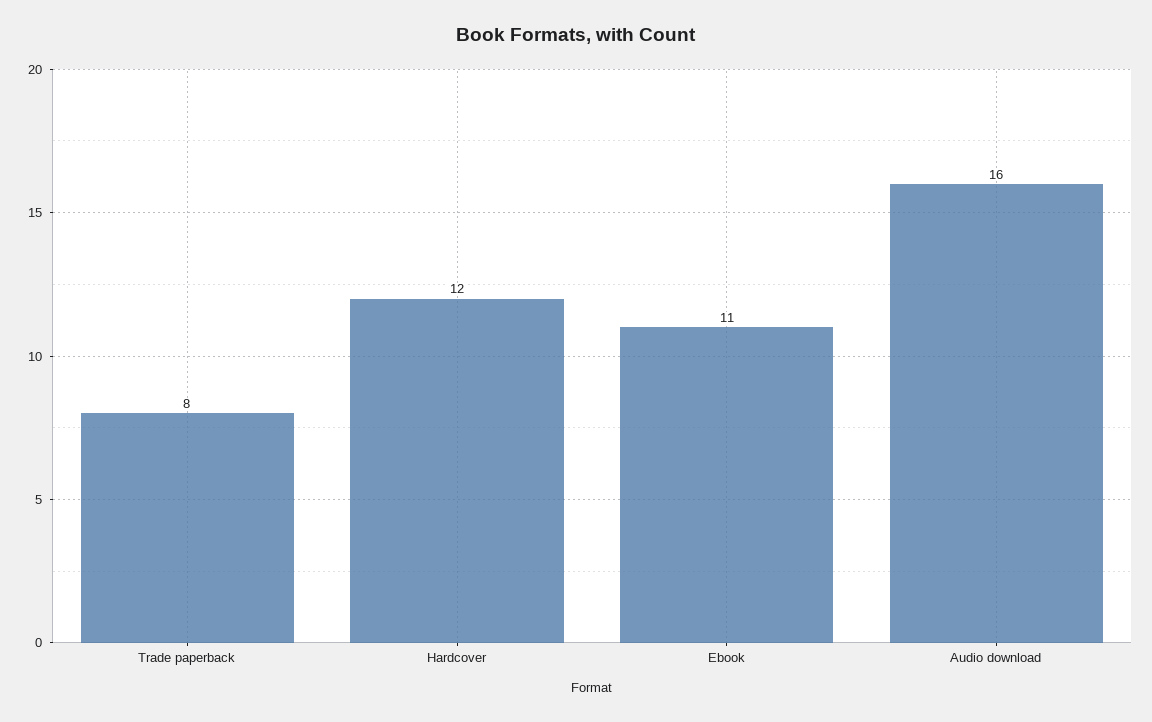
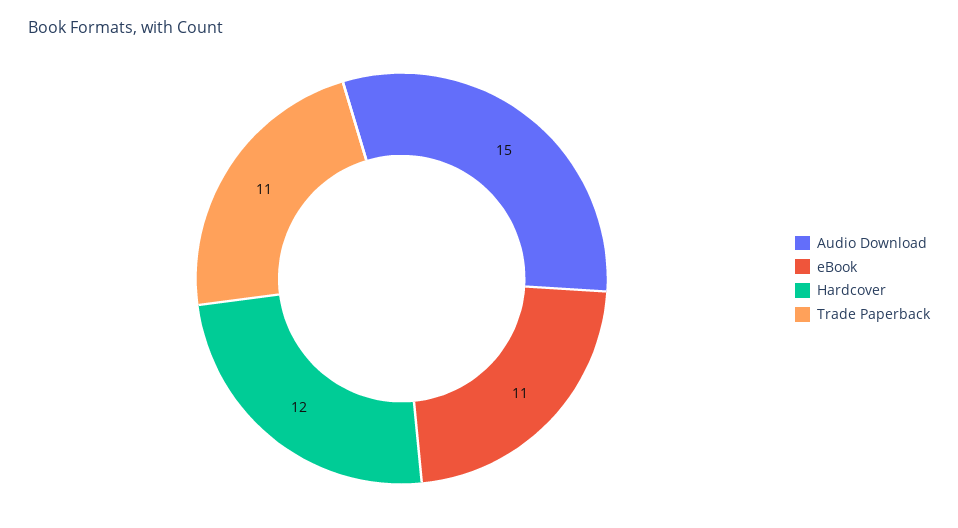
Trade paperback: 8 -> 11
Audio download: 16 -> 15

